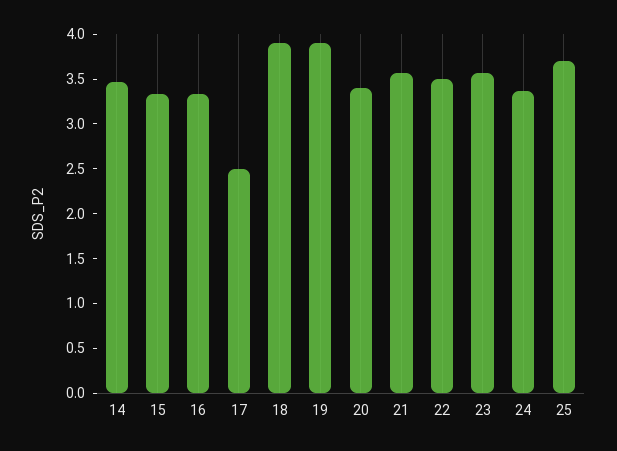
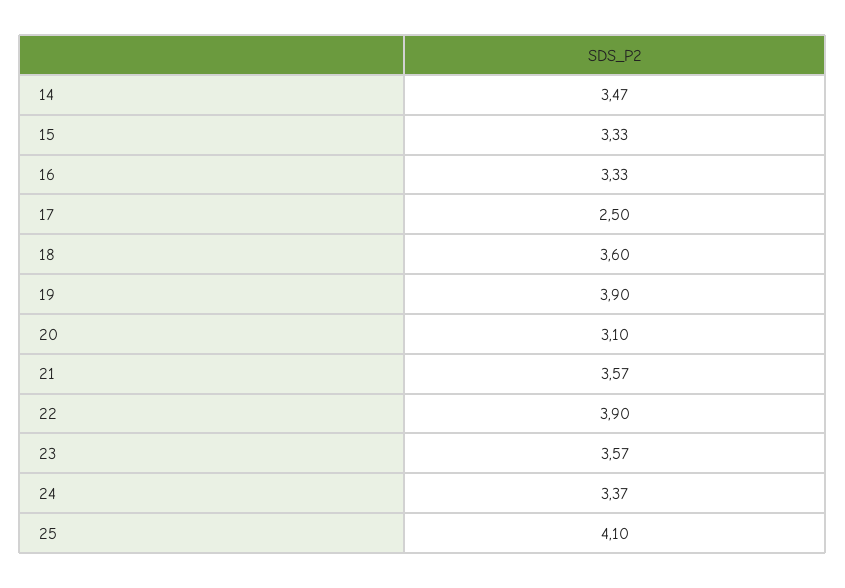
18: 3.9 -> 3.6
20: 3.4 -> 3.1
22: 3.5 -> 3.9
25: 3.7 -> 4.1

